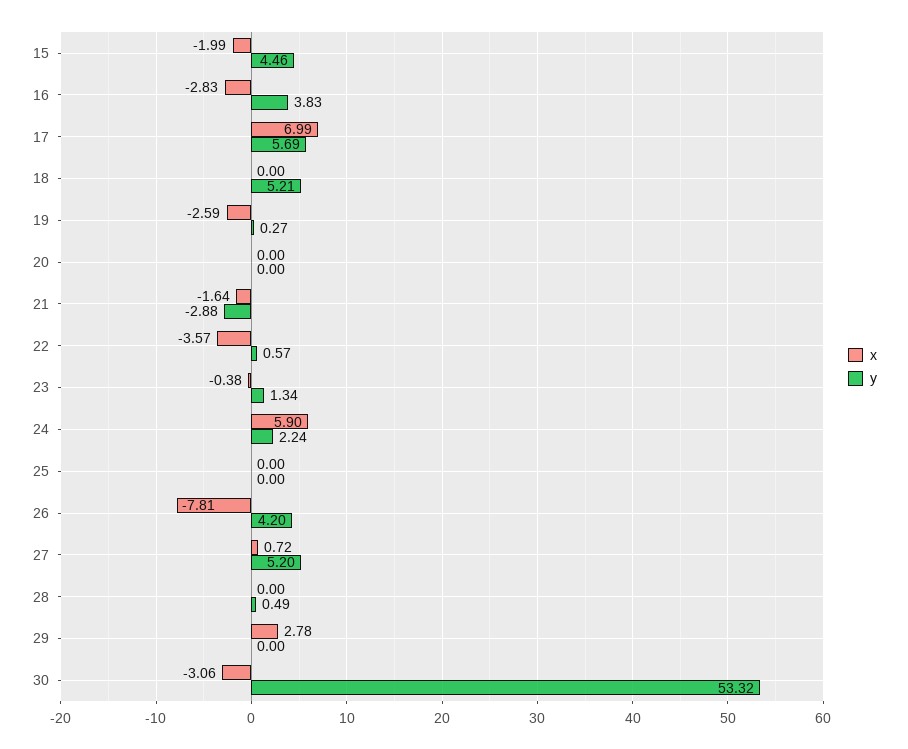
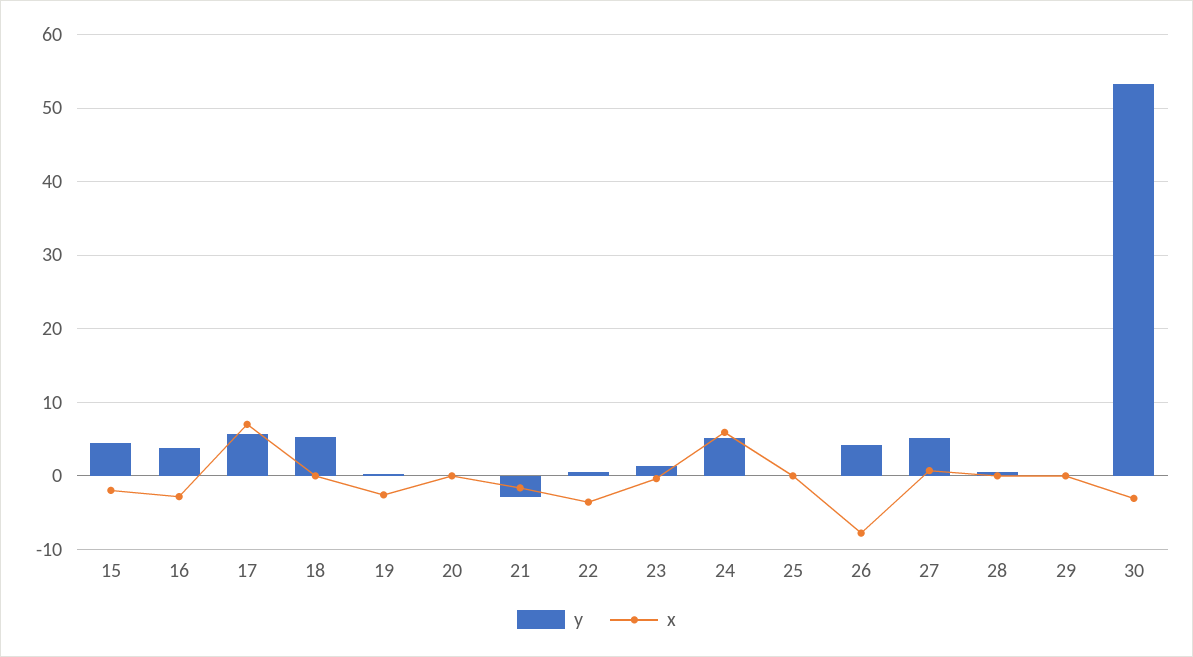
y, 24: 2.24 -> 5
x, 29: 2.78 -> 0

